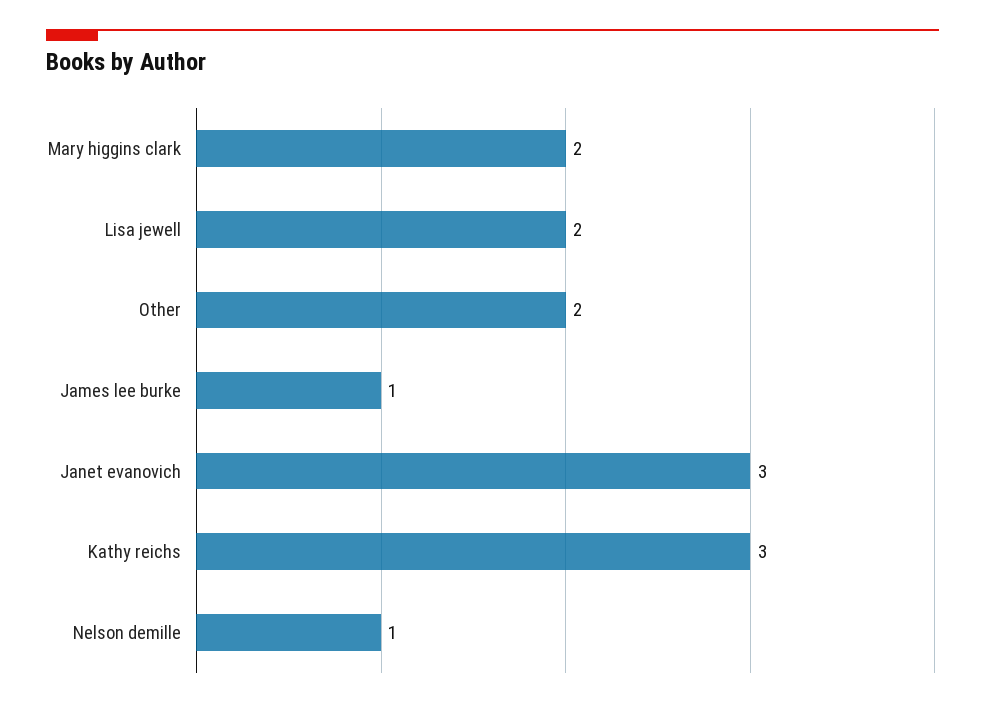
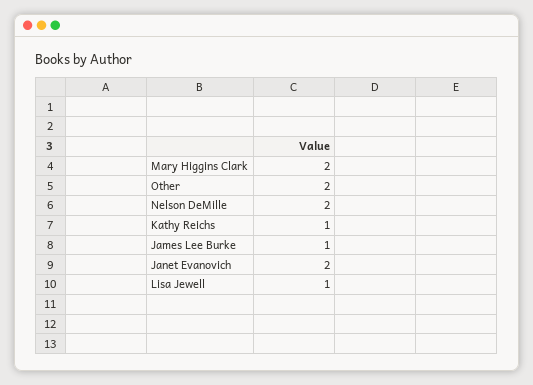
Lisa jewell: 2 -> 1
Janet evanovich: 3 -> 2
Kathy reichs: 3 -> 1
Nelson demille: 1 -> 2

